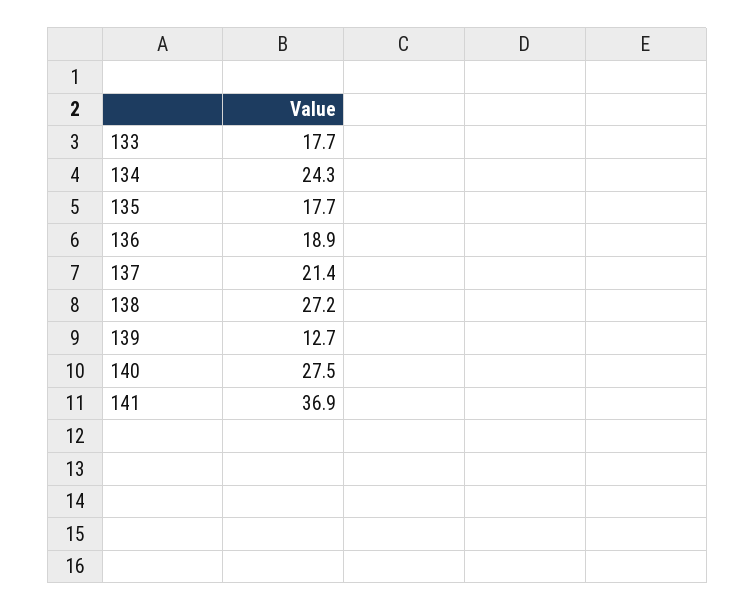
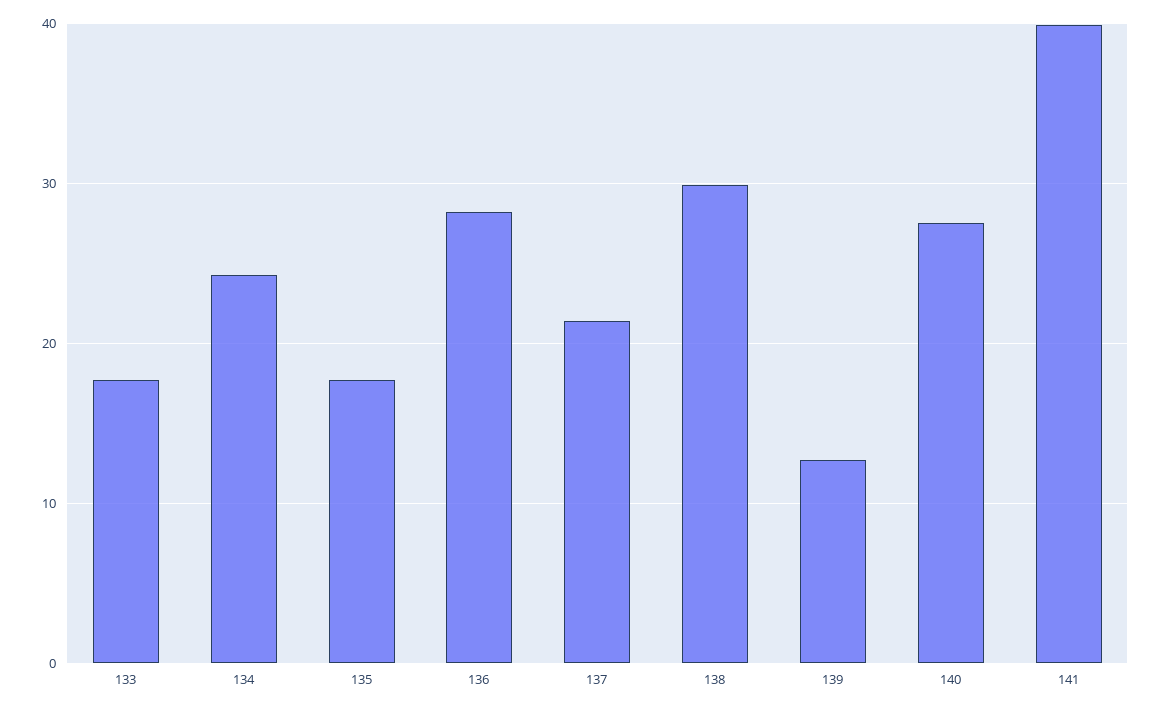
136: 18.9 -> 28
138: 27.2 -> 30
141: 36.9 -> 40

